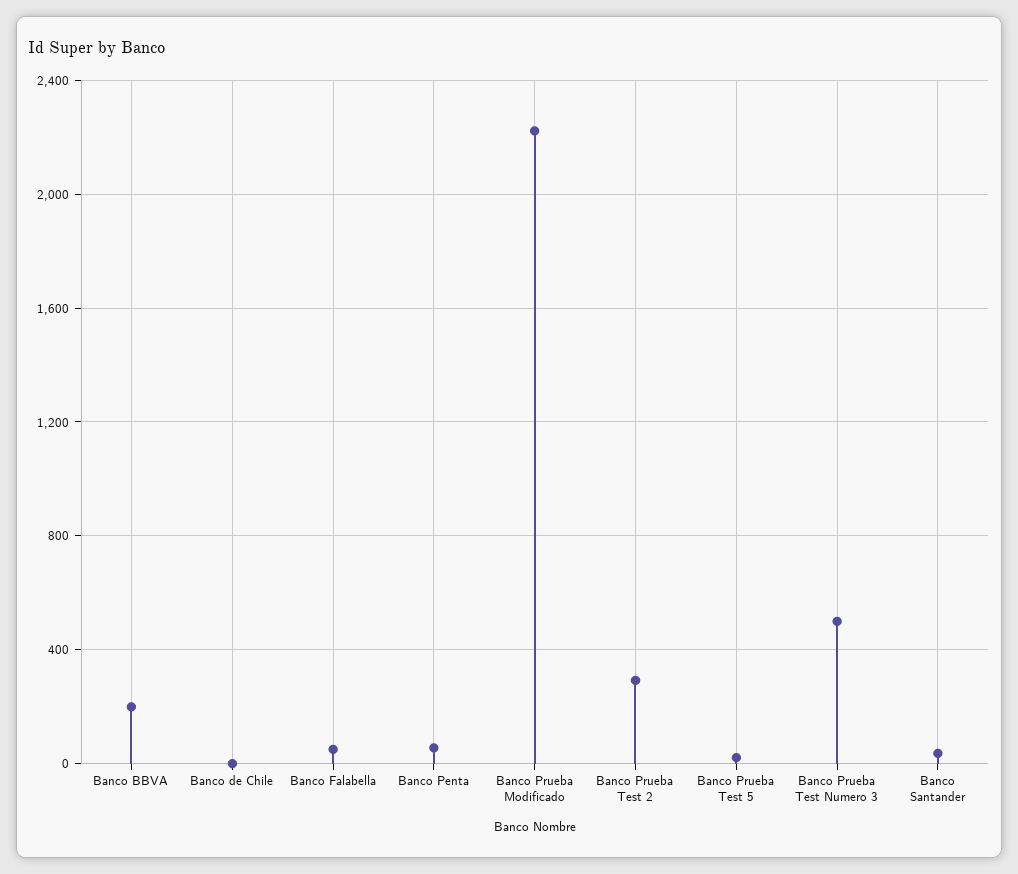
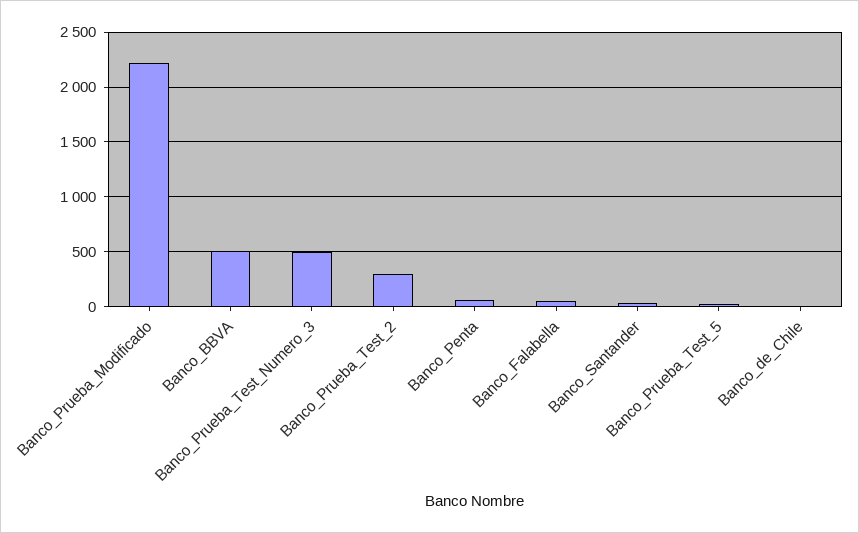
Banco BBVA: 200 -> 500

